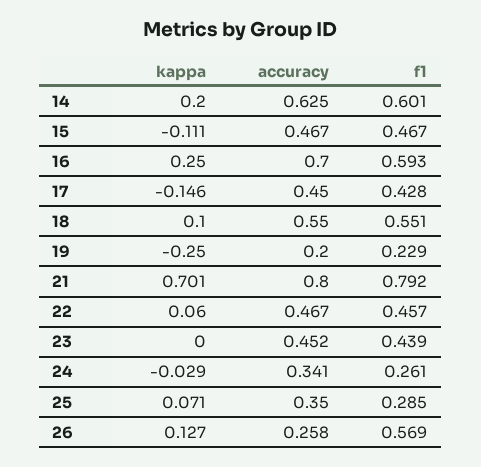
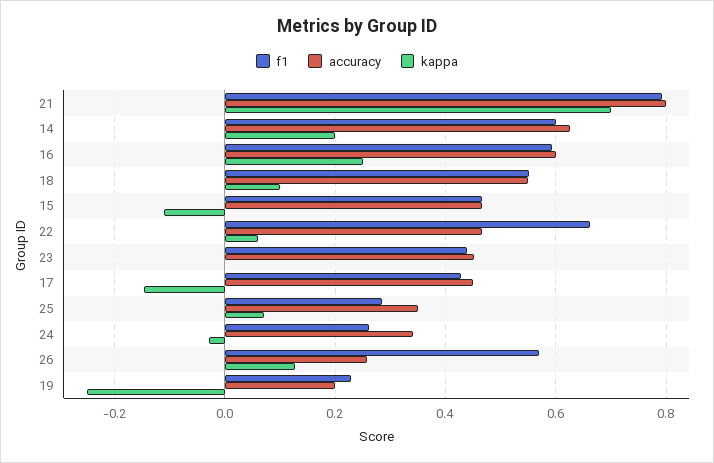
accuracy, 16: 0.7 -> 0.6
f1, 22: 0.457 -> 0.66

